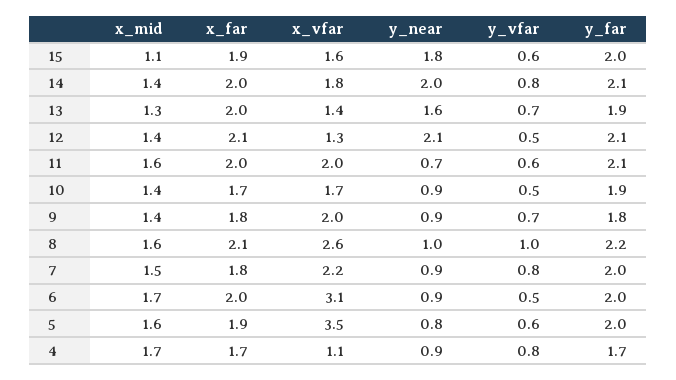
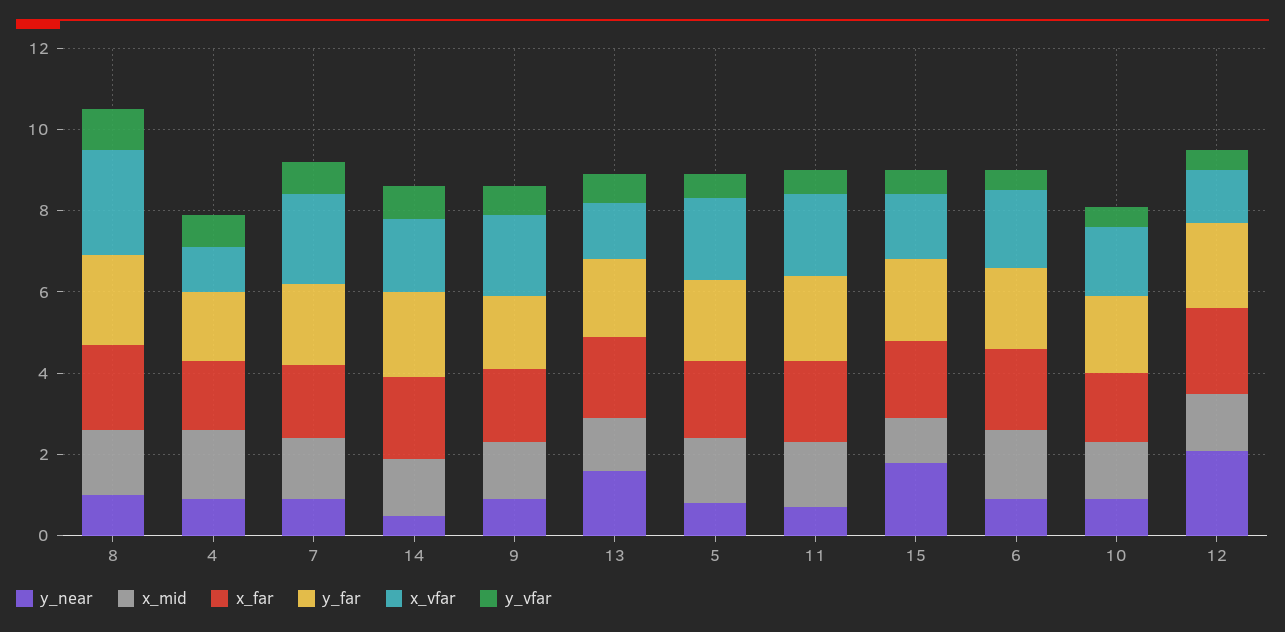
y_near, 14: 2 -> 0.5
x_vfar, 6: 3.1 -> 2
x_vfar, 5: 3.5 -> 2

